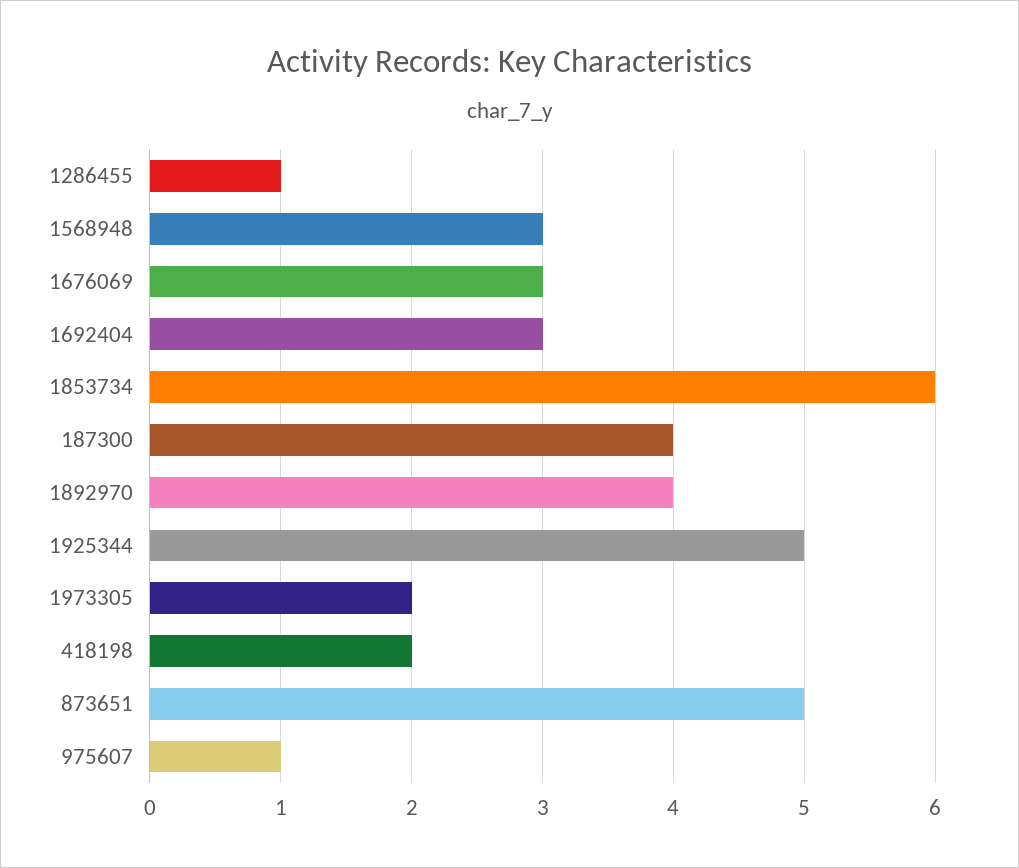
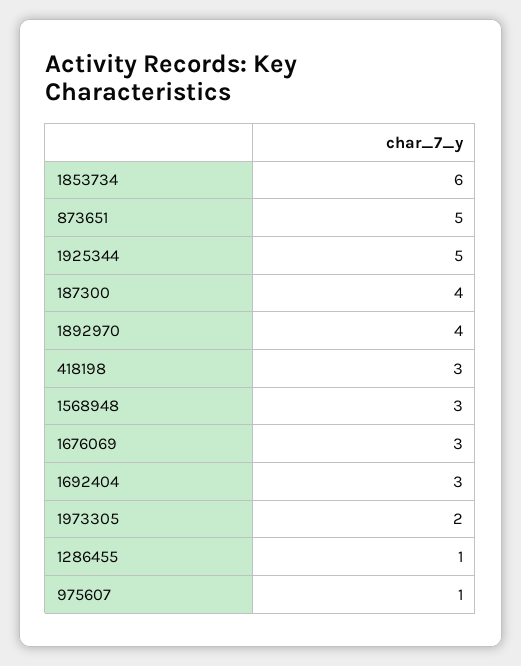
418198: 2 -> 3

